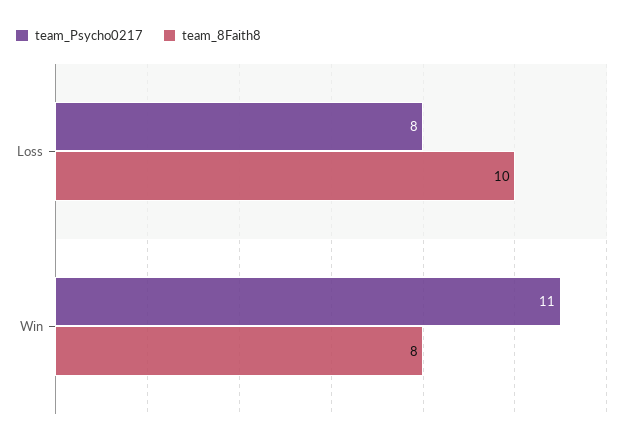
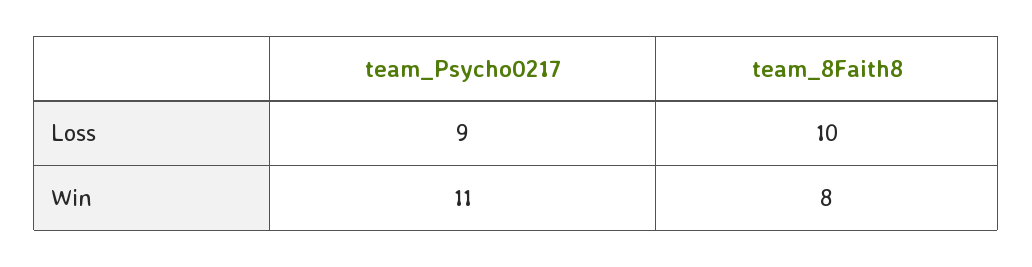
team_Psycho0217, Loss: 8 -> 9

